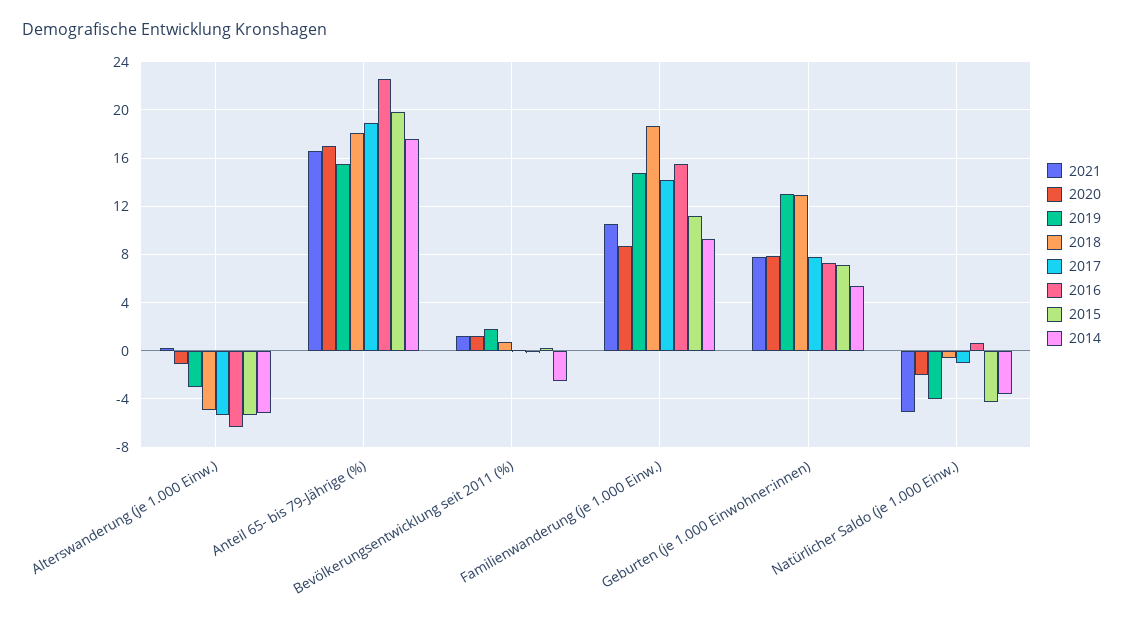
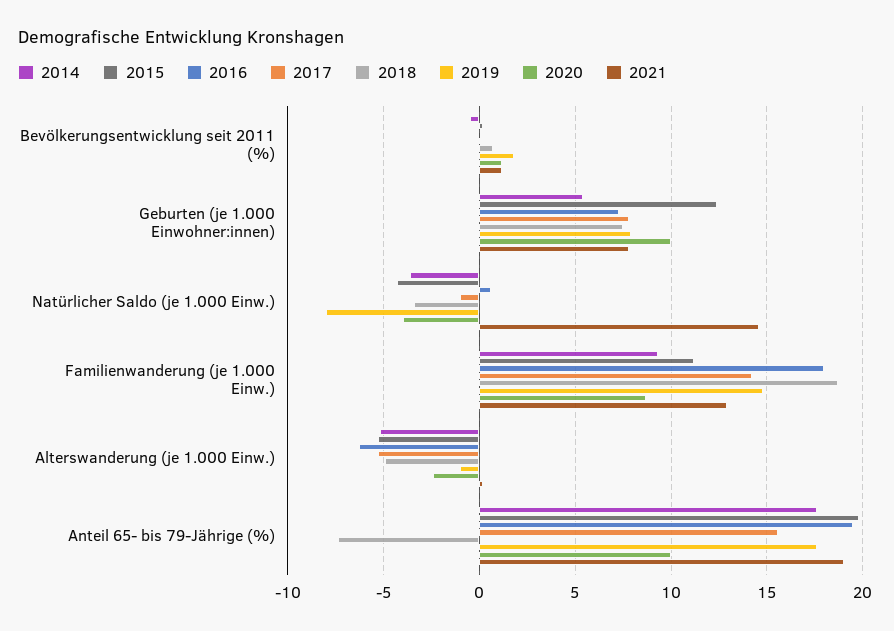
2020, Alterswanderung (je 1.000 Einw.): -1 -> -2.5
2019, Alterswanderung (je 1.000 Einw.): -3 -> -1
2021, Anteil 65- bis 79-Jährige (%): 16.5 -> 19
2020, Anteil 65- bis 79-Jährige (%): 17 -> 10
2019, Anteil 65- bis 79-Jährige (%): 15.5 -> 17.5
2018, Anteil 65- bis 79-Jährige (%): 18 -> -7.5
2017, Anteil 65- bis 79-Jährige (%): 19 -> 15.5
2016, Anteil 65- bis 79-Jährige (%): 22.5 -> 19.5
2014, Bevölkerungsentwicklung seit 2011 (%): -2.5 -> -0.5
2021, Familienwanderung (je 1.000 Einw.): 10.5 -> 13
2016, Familienwanderung (je 1.000 Einw.): 15.5 -> 18
2020, Geburten (je 1.000 Einwohner:innen): 8 -> 10
2019, Geburten (je 1.000 Einwohner:innen): 13 -> 8
2018, Geburten (je 1.000 Einwohner:innen): 13 -> 7.5
2015, Geburten (je 1.000 Einwohner:innen): 7 -> 12.5
2021, Natürlicher Saldo (je 1.000 Einw.): -5 -> 14.5
2020, Natürlicher Saldo (je 1.000 Einw.): -2 -> -4
2019, Natürlicher Saldo (je 1.000 Einw.): -4 -> -8
2018, Natürlicher Saldo (je 1.000 Einw.): -0.5 -> -3.5

